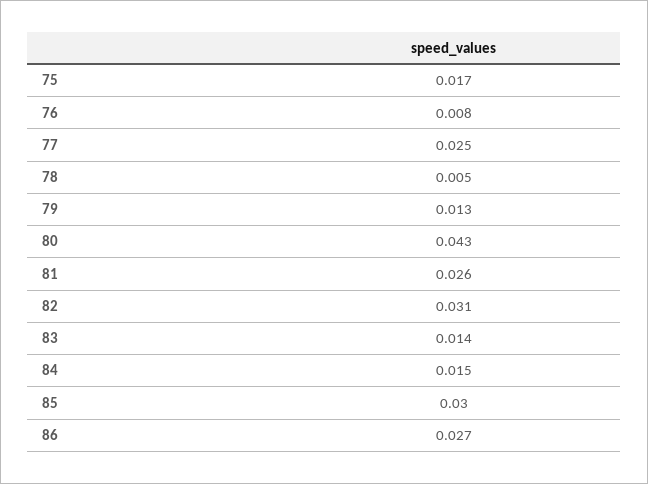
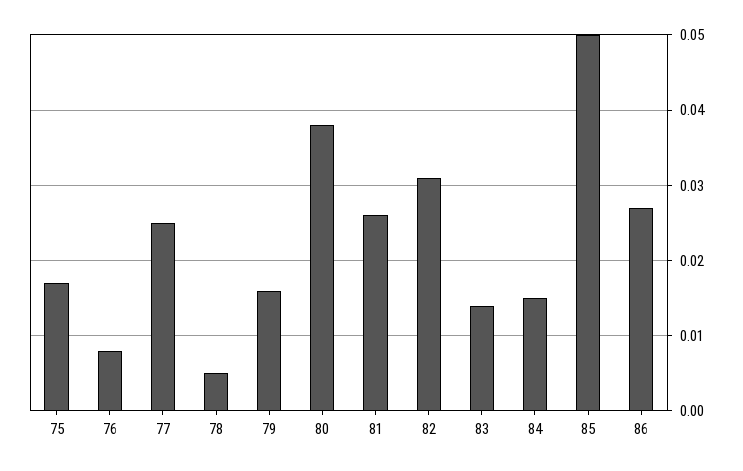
79: 0.013 -> 0.016
80: 0.043 -> 0.038
85: 0.03 -> 0.05

